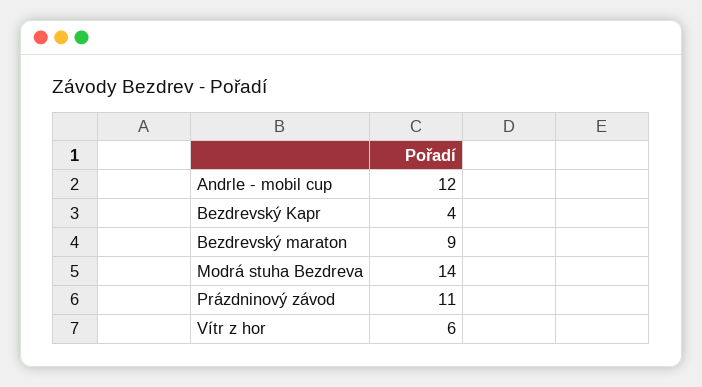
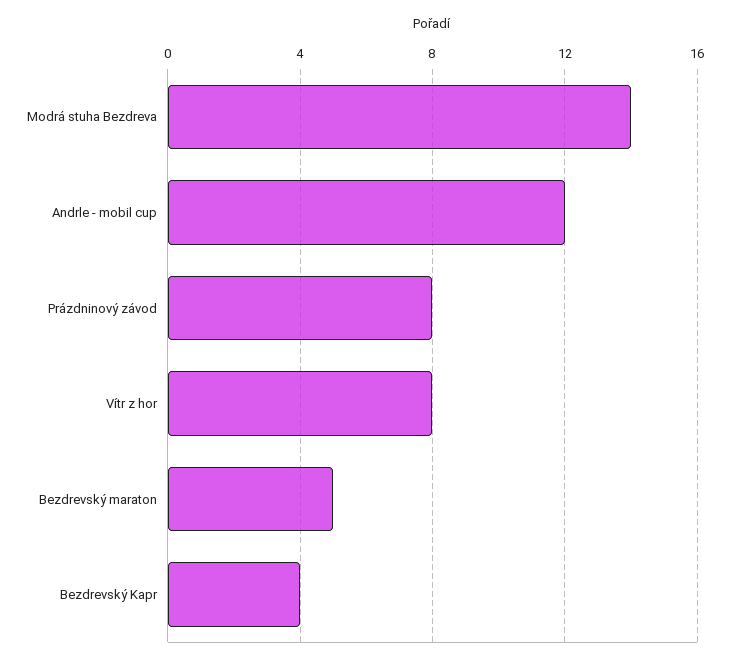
Bezdrevský maraton: 9 -> 5
Prázdninový závod: 11 -> 8
Vítr z hor: 6 -> 8

